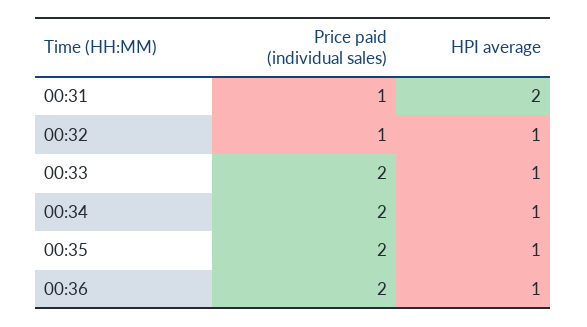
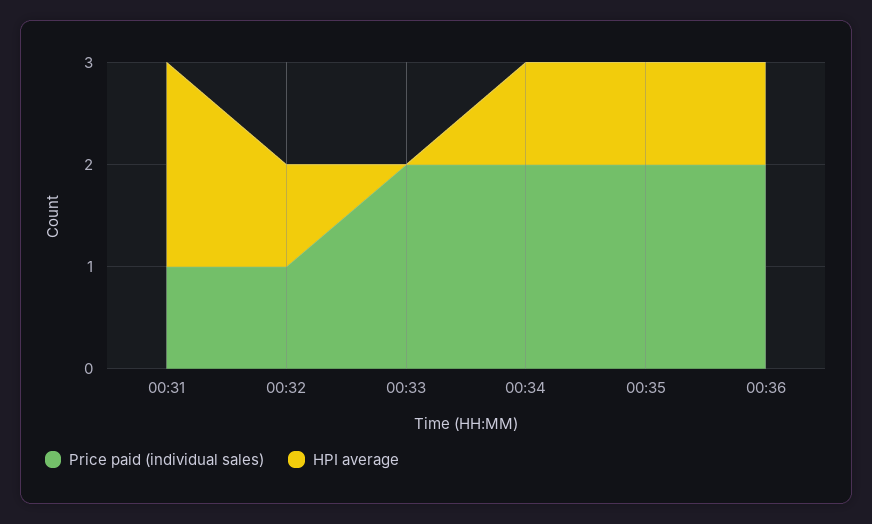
HPI average, 00:33: 1 -> 0

